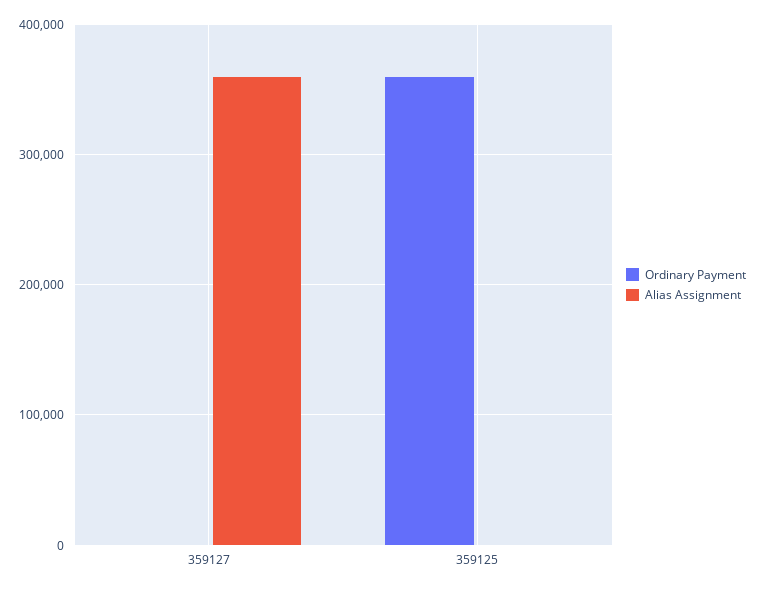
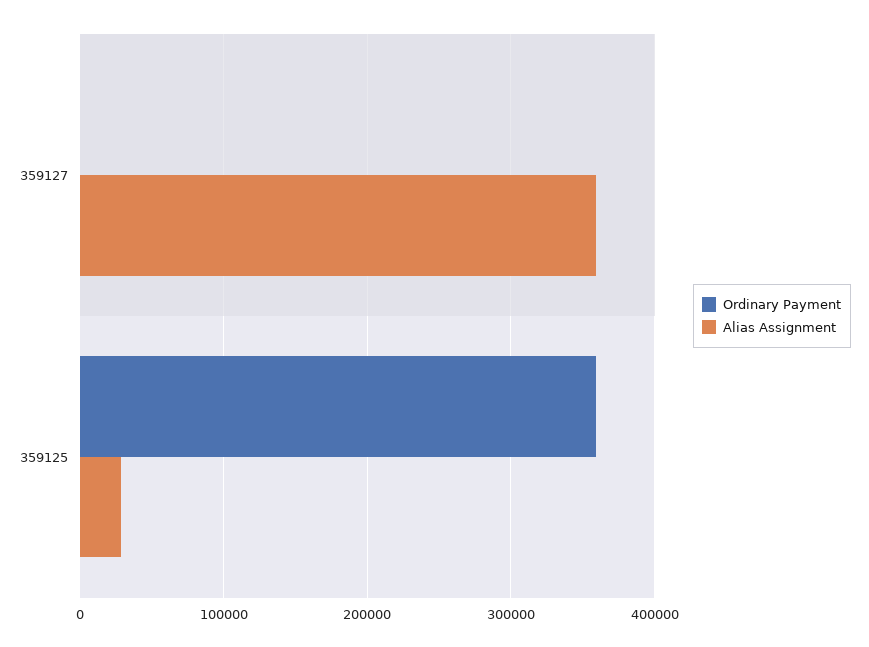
Alias Assignment, 359125: 0 -> 30000

